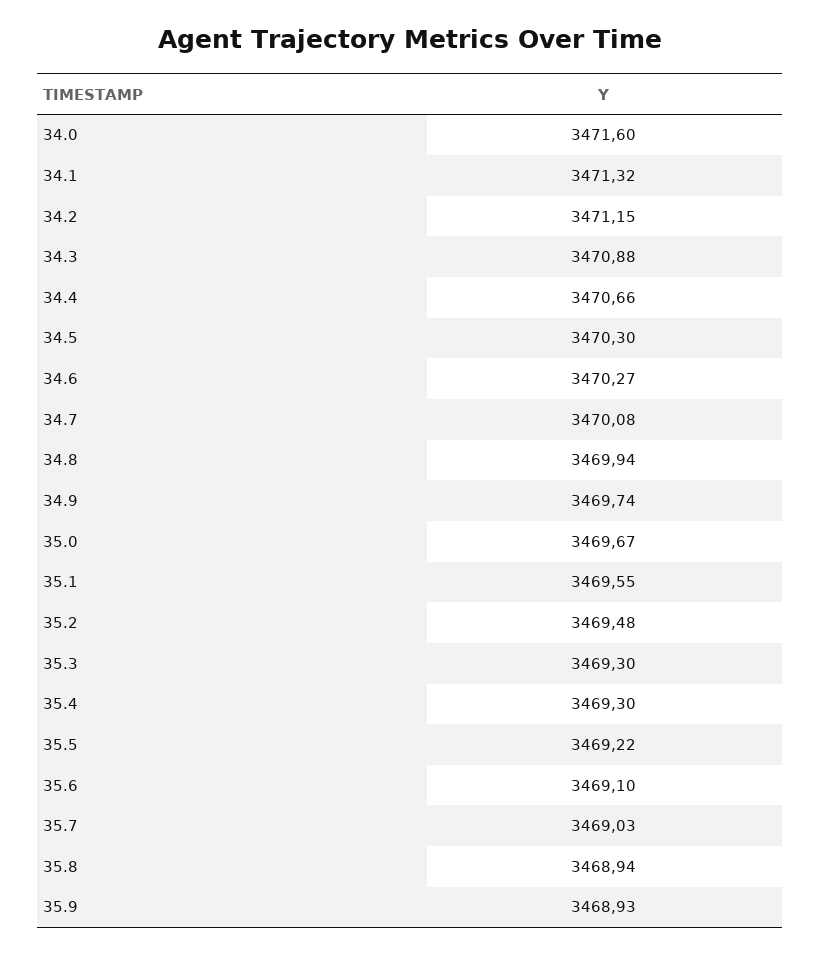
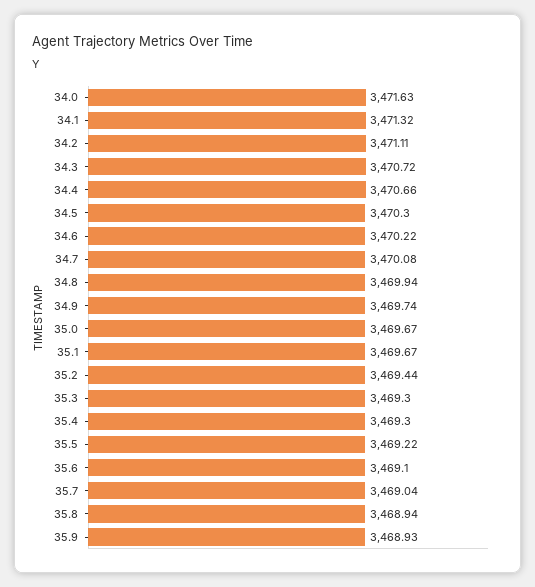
34.0: 3471.6 -> 3471.63
34.2: 3471.15 -> 3471.11
34.3: 3470.88 -> 3470.72
34.6: 3470.27 -> 3470.22
35.1: 3469.55 -> 3469.67
35.2: 3469.48 -> 3469.44
35.7: 3469.03 -> 3469.04

